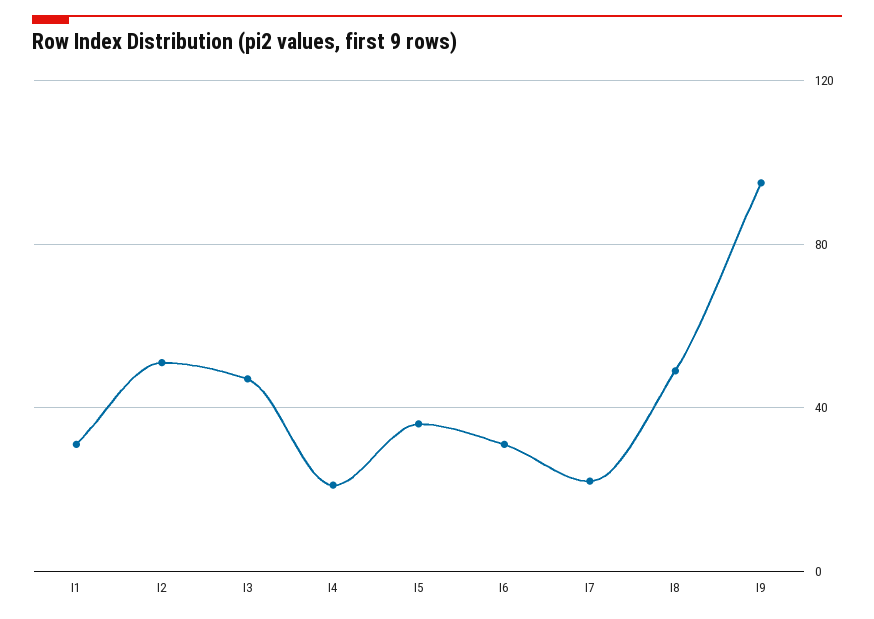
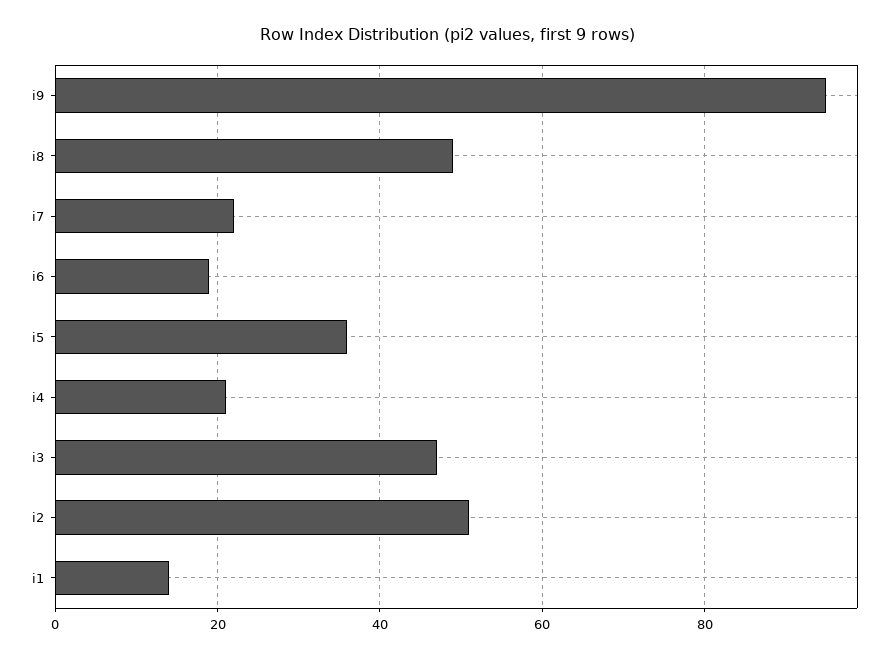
I1: 30 -> 15
I6: 30 -> 20

